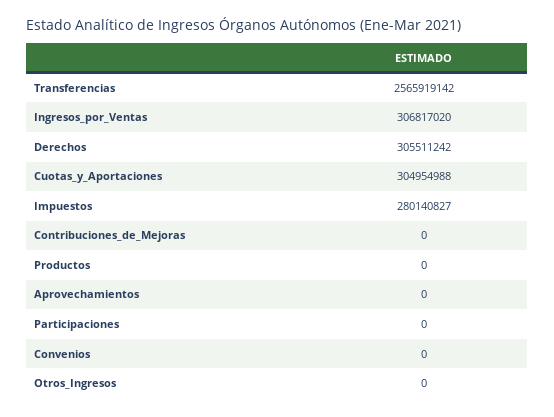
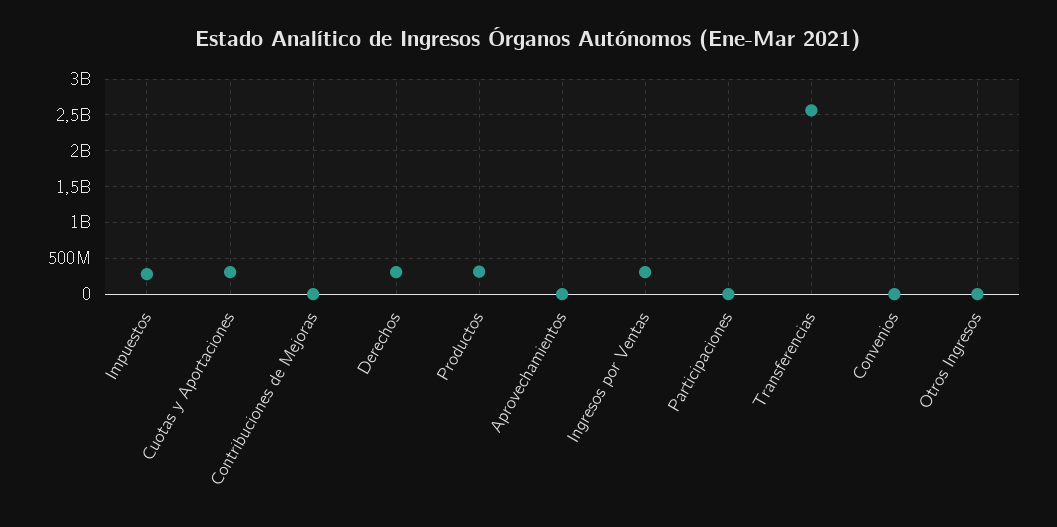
Productos: 0 -> 300000000

